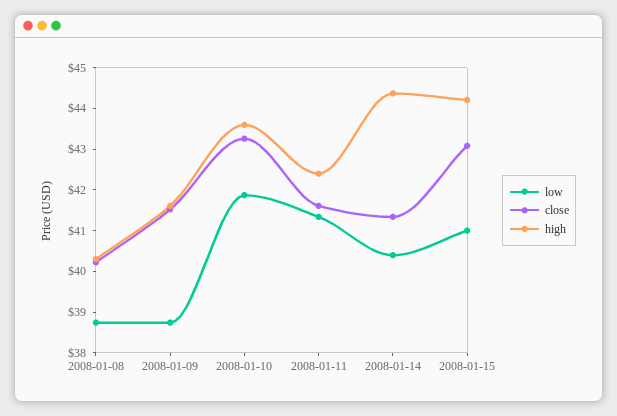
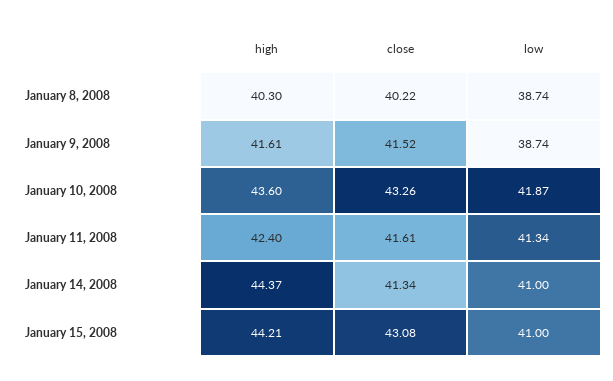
low, 2008-01-14: 40.4 -> 41

